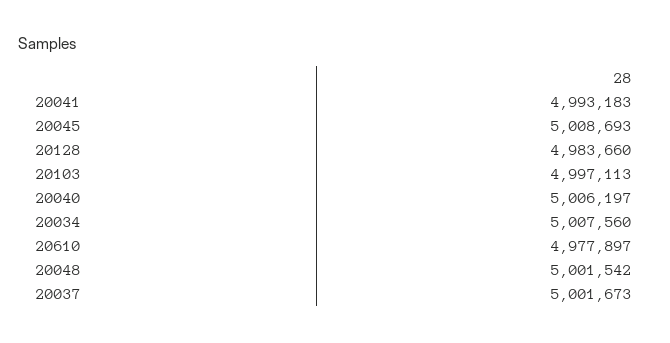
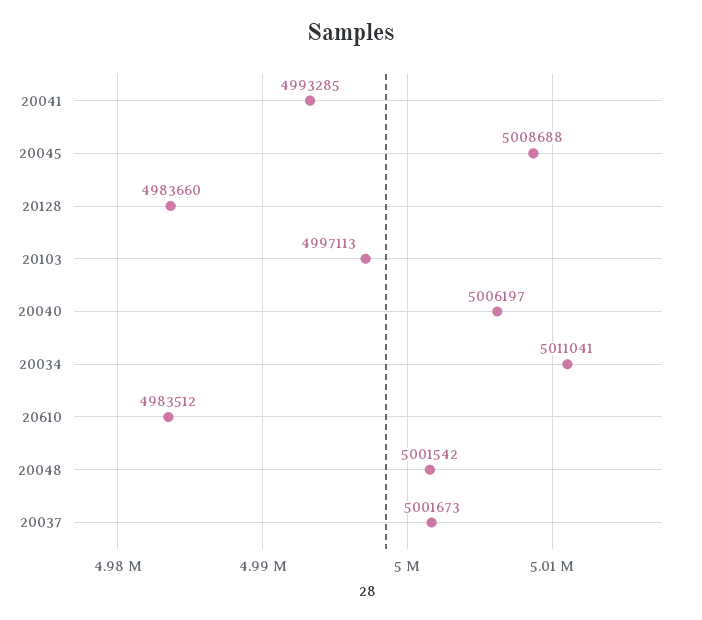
20041: 4993183 -> 4993285
20045: 5008693 -> 5008688
20034: 5007560 -> 5011041
20610: 4977897 -> 4983512

